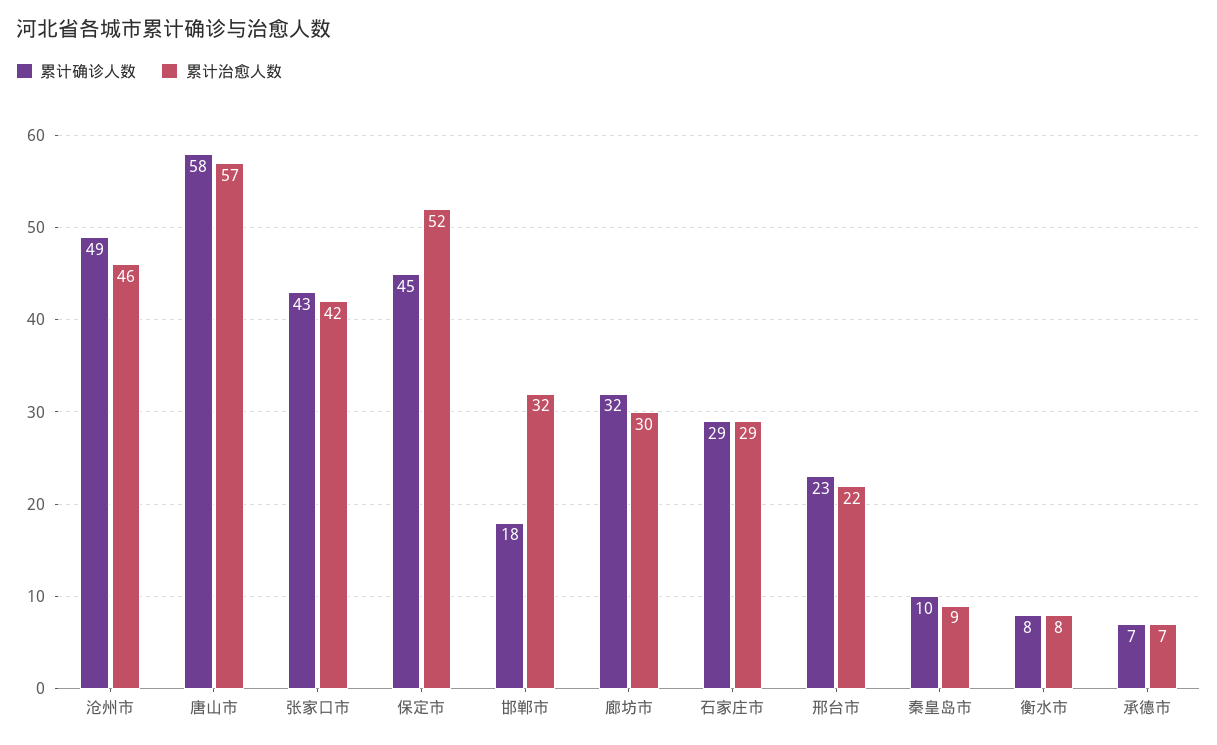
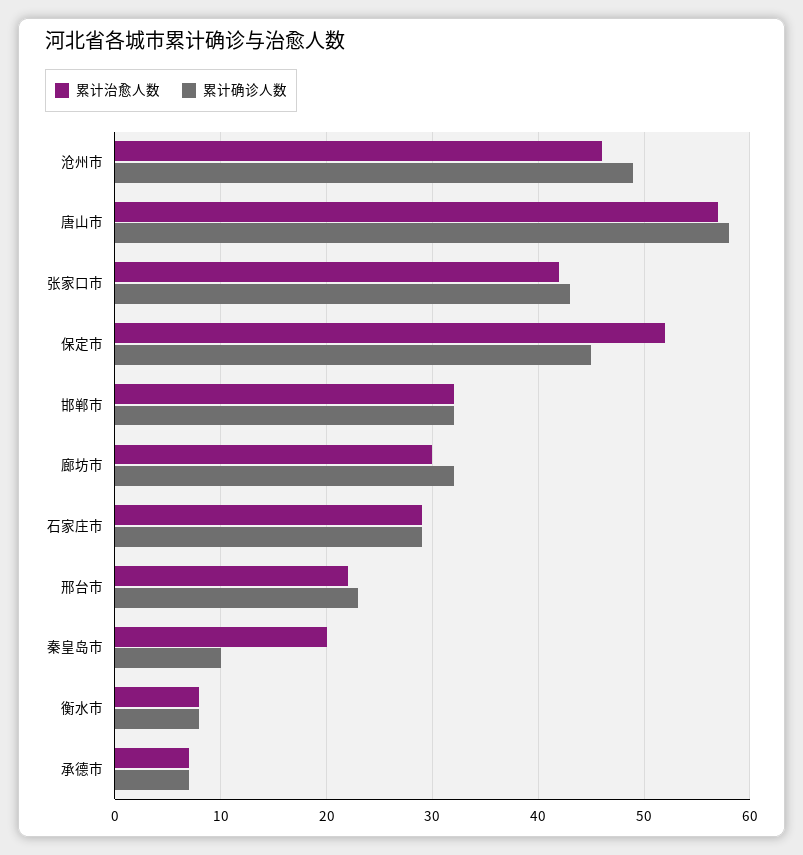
累计确诊人数, 邯郸市: 18 -> 32
累计治愈人数, 秦皇岛市: 9 -> 20

